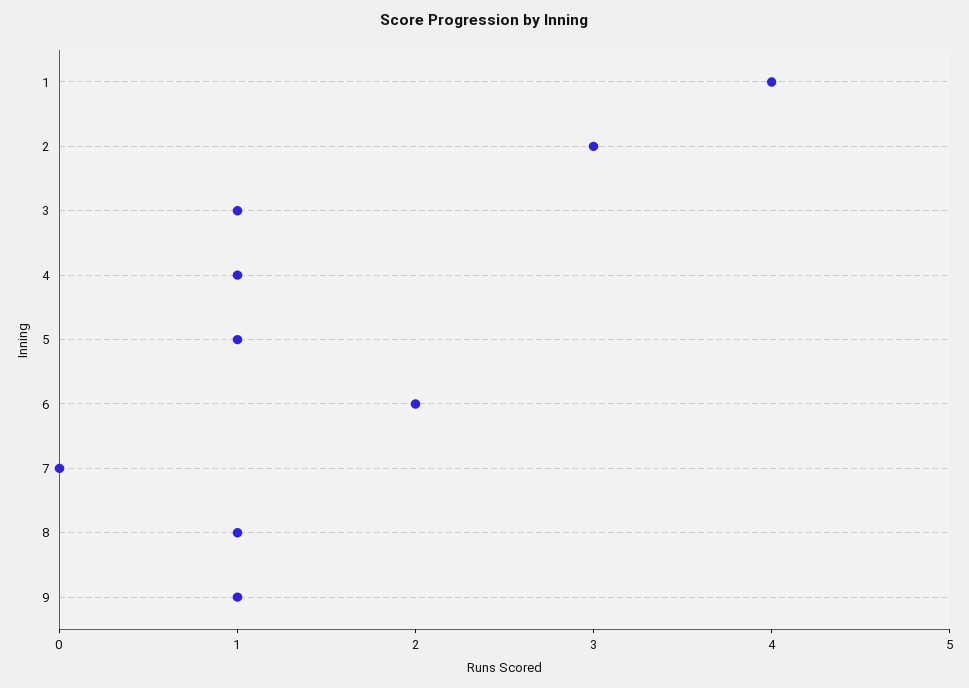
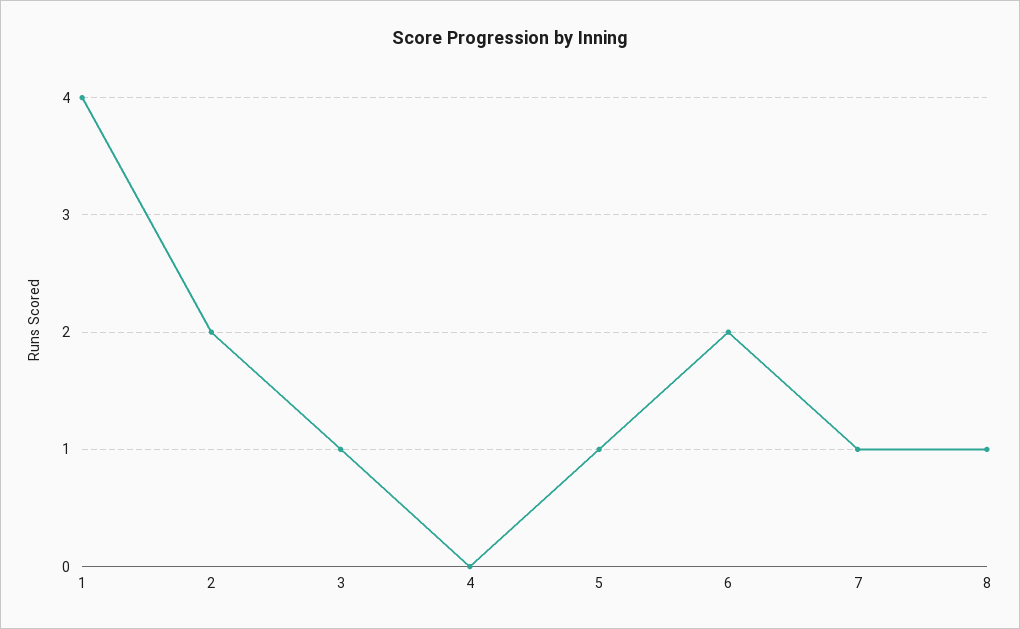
2: 3 -> 2
4: 1 -> 0
7: 0 -> 1
9: 1 -> none

